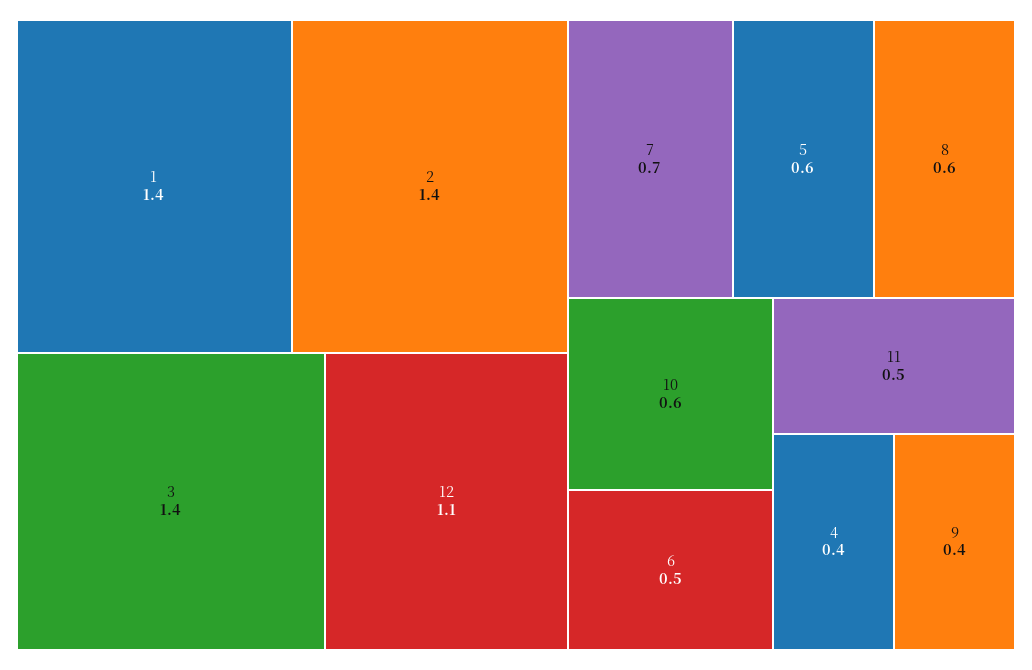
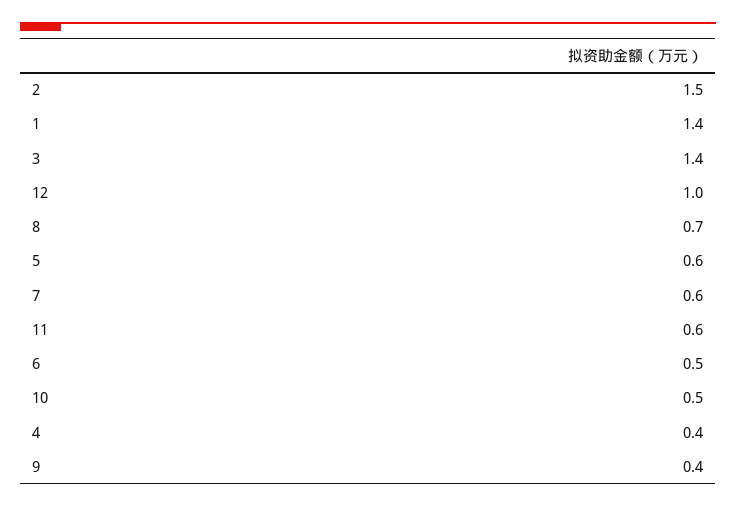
2: 1.4 -> 1.5
12: 1.1 -> 1
7: 0.7 -> 0.6
8: 0.6 -> 0.7
10: 0.6 -> 0.5
11: 0.5 -> 0.6

